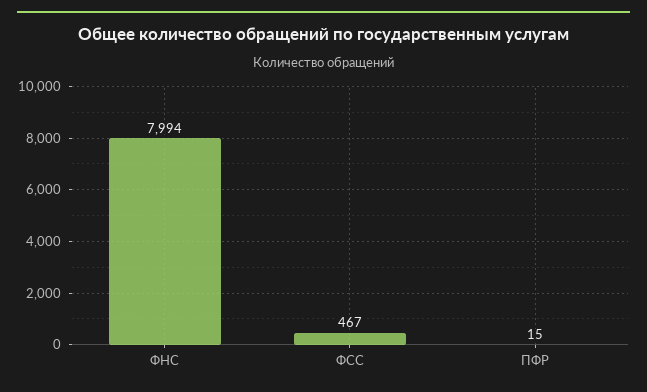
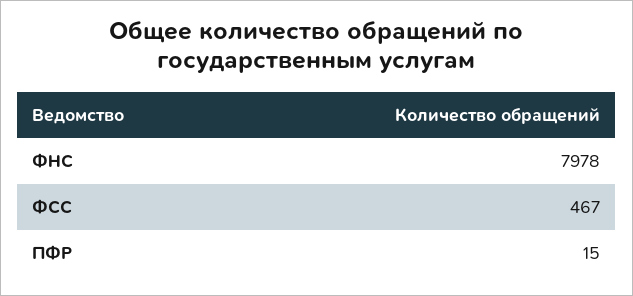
ФНС: 7994 -> 7978

